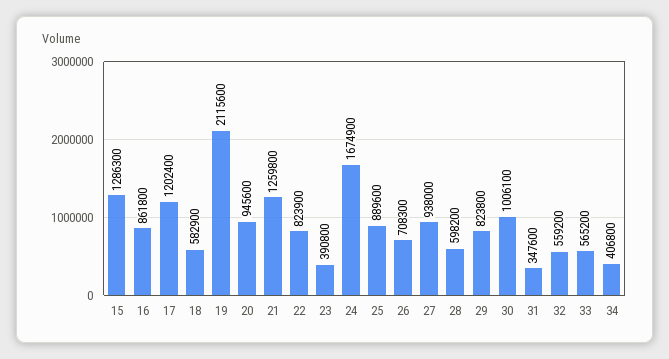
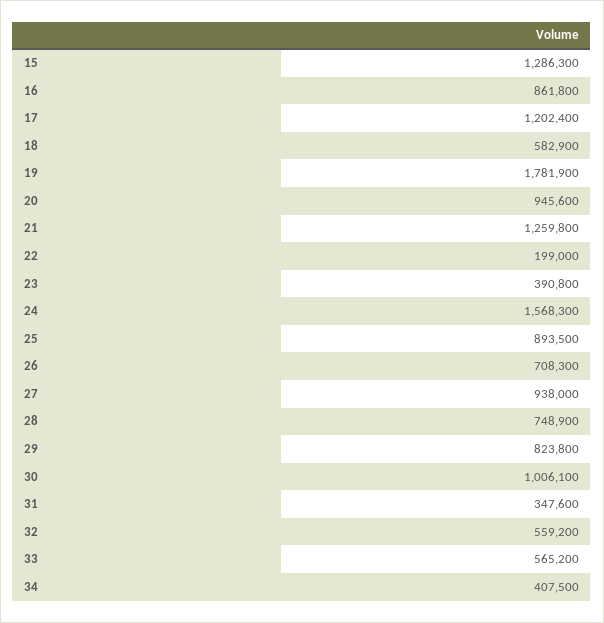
19: 2115600 -> 1781900
22: 823900 -> 199000
24: 1674900 -> 1568300
25: 889600 -> 893500
28: 598200 -> 748900
34: 406800 -> 407500

